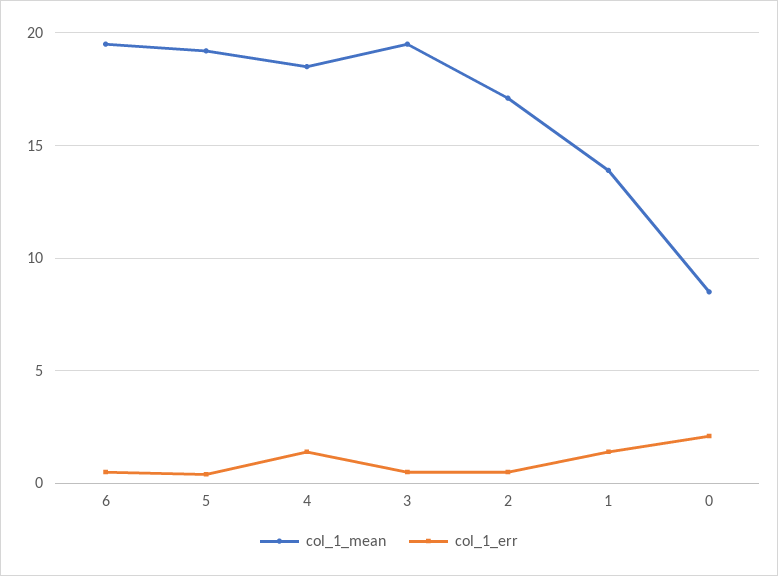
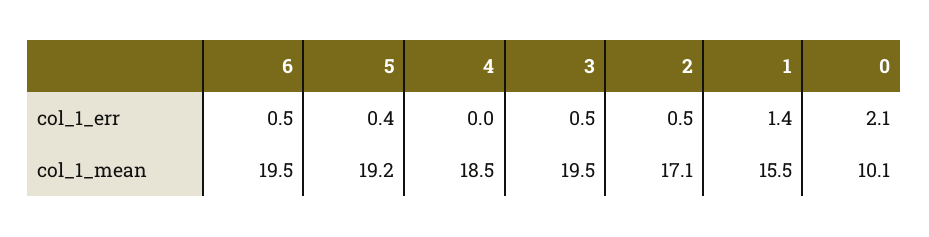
col_1_err, 4: 1.5 -> 0
col_1_mean, 1: 14 -> 15.5
col_1_mean, 0: 8.5 -> 10.1

